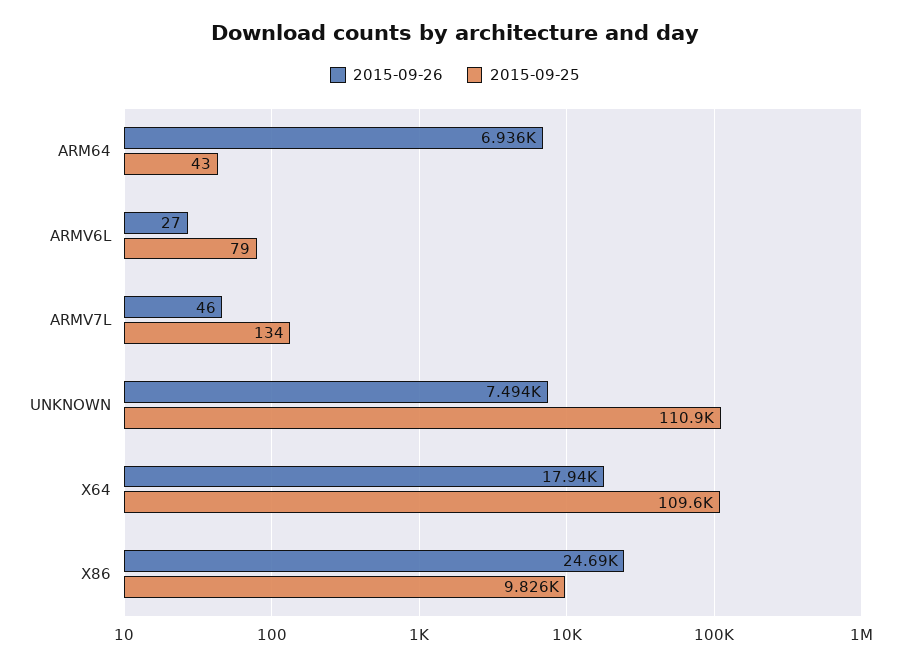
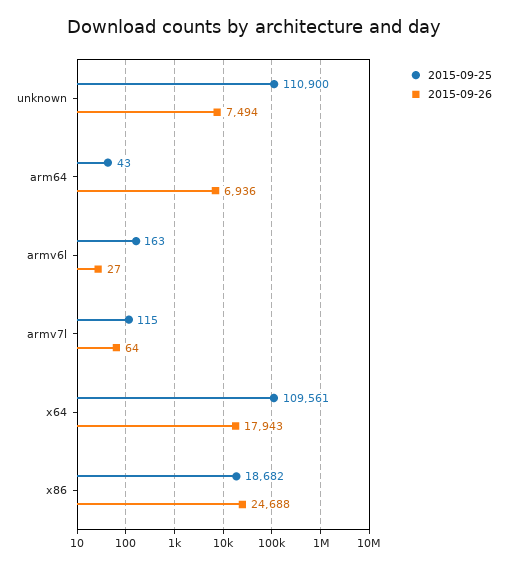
2015-09-25, ARMV6L: 79 -> 163
2015-09-26, ARMV7L: 46 -> 64
2015-09-25, ARMV7L: 134 -> 115
2015-09-25, X86: 9826 -> 18682

